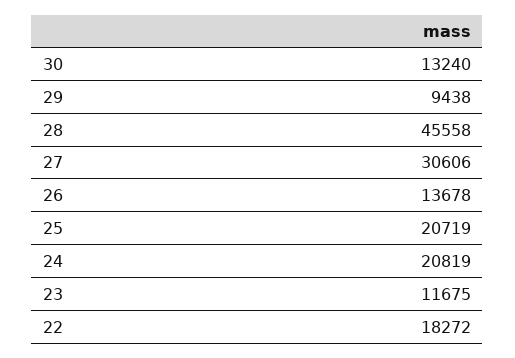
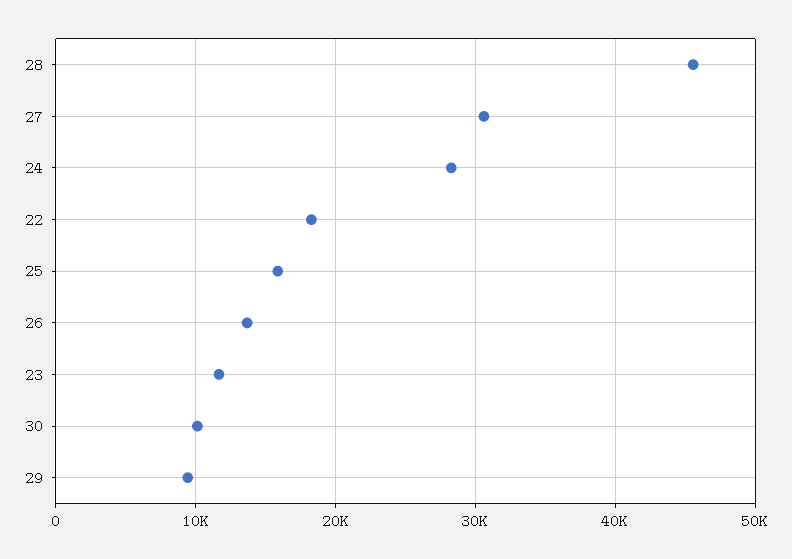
30: 13240 -> 10000
25: 20719 -> 16000
24: 20819 -> 28000

